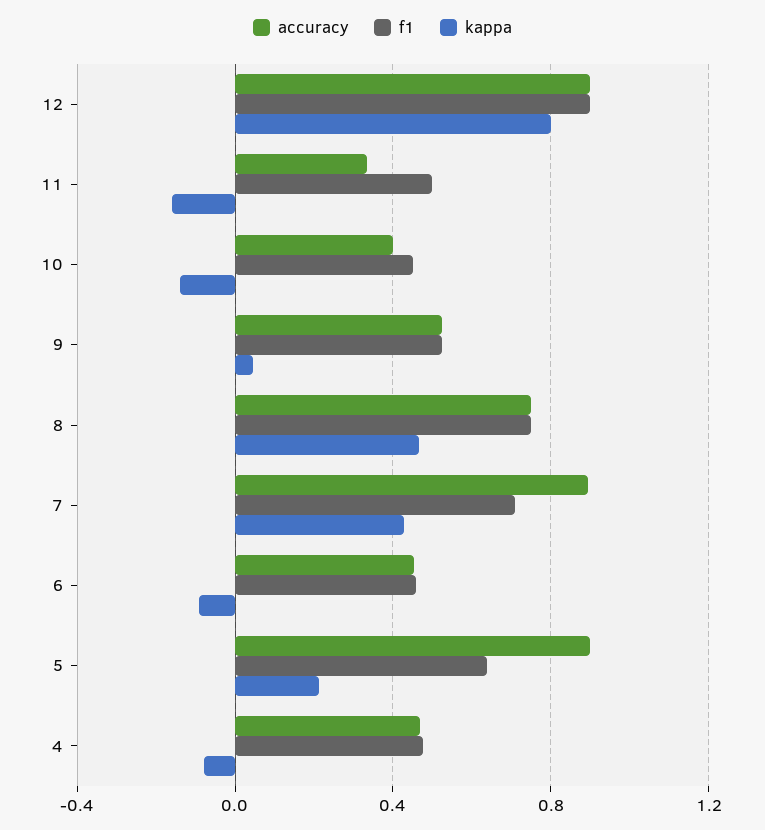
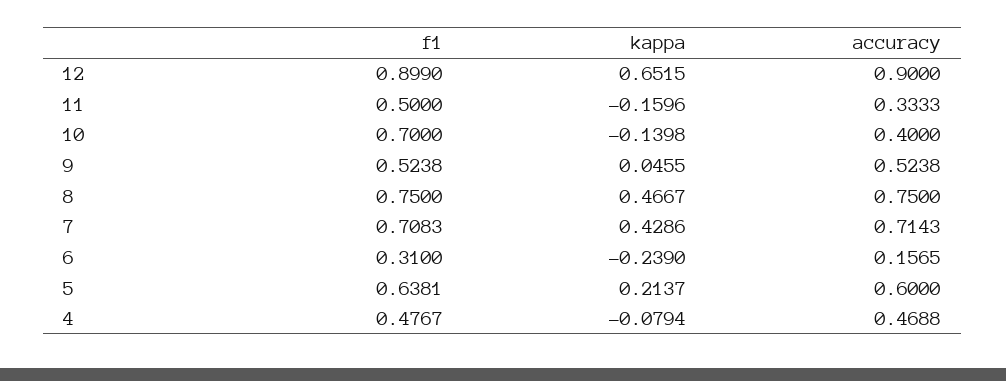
kappa, 12: 0.8 -> 0.6515
f1, 10: 0.45 -> 0.7
accuracy, 7: 0.9 -> 0.7143
accuracy, 6: 0.45 -> 0.1565
f1, 6: 0.45 -> 0.31
kappa, 6: -0.1 -> -0.239
accuracy, 5: 0.9 -> 0.6

